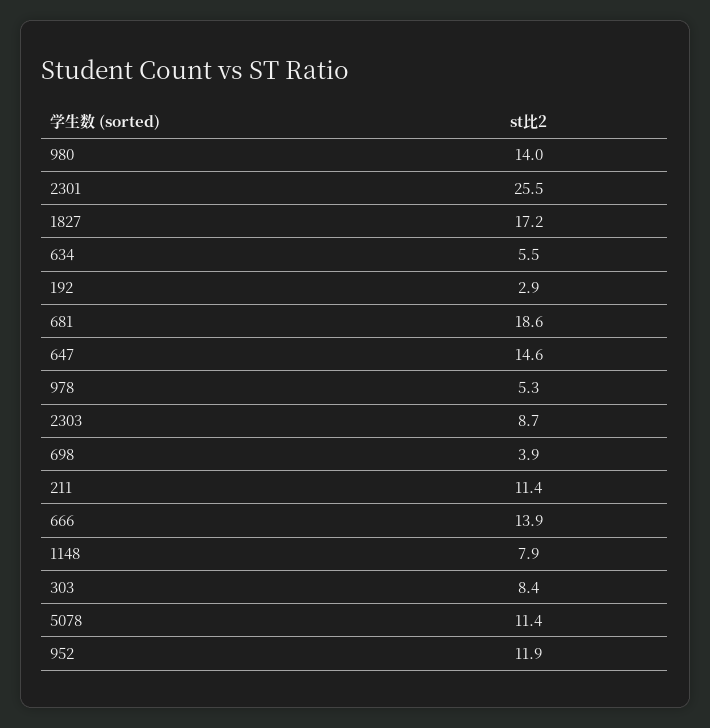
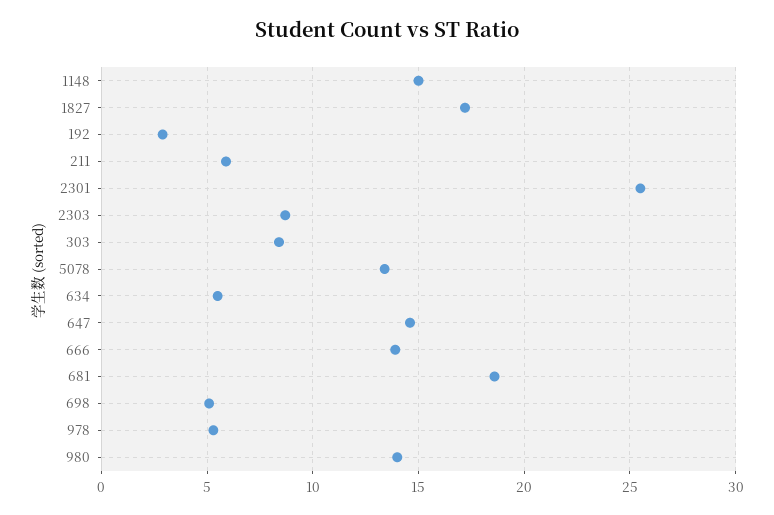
698: 3.9 -> 5
211: 11.4 -> 6
1148: 7.9 -> 15
5078: 11.4 -> 13.5
952: 11.9 -> none

